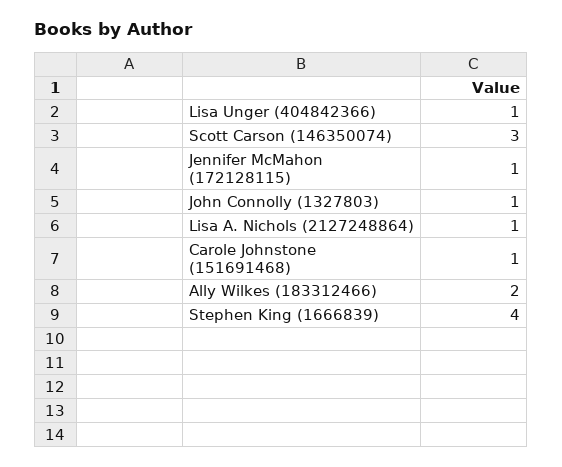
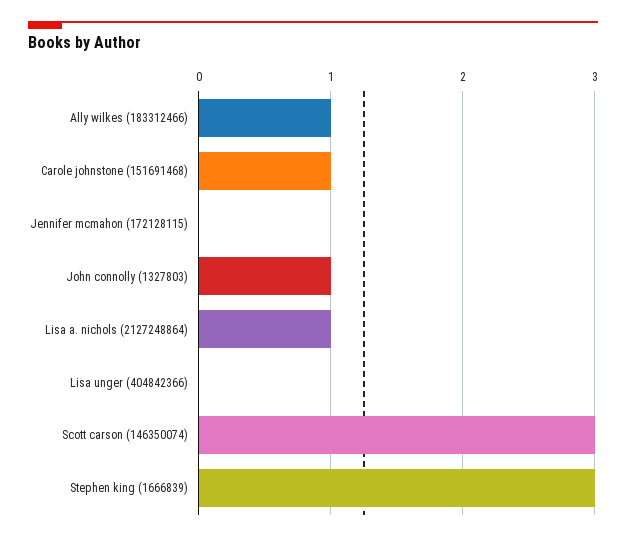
Lisa Unger (404842366): 1 -> 0
Jennifer McMahon (172128115): 1 -> 0
Ally Wilkes (183312466): 2 -> 1
Stephen King (1666839): 4 -> 3

